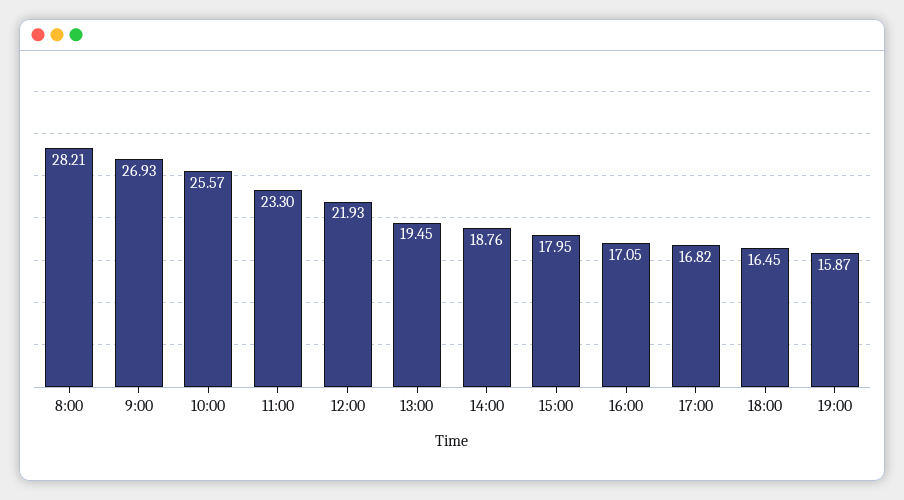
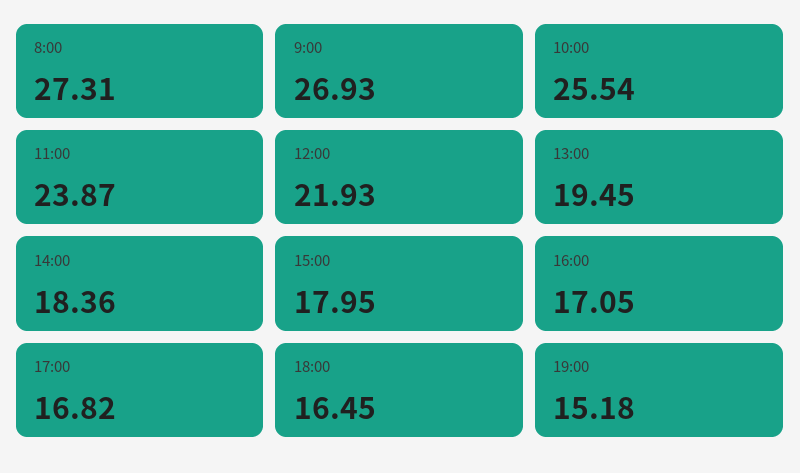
8:00: 28.21 -> 27.31
10:00: 25.57 -> 25.54
11:00: 23.3 -> 23.87
14:00: 18.76 -> 18.36
19:00: 15.87 -> 15.18

